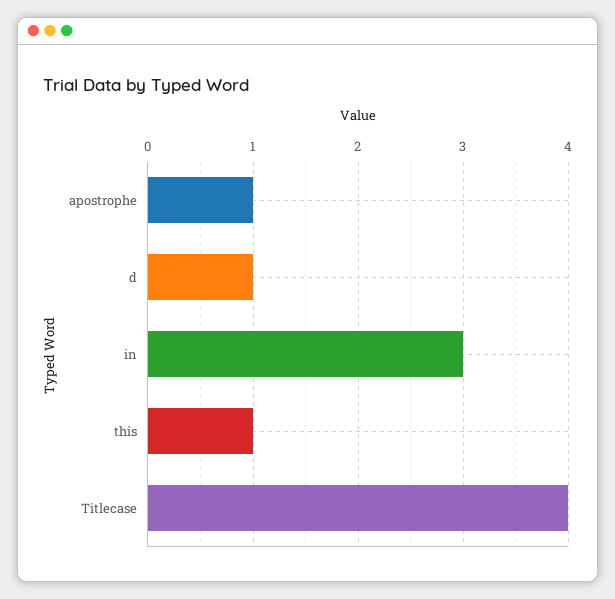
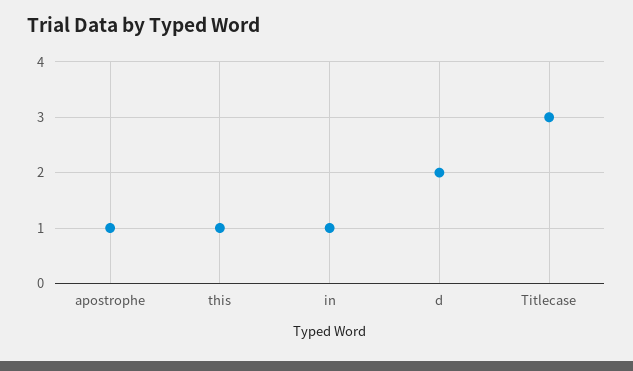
d: 1 -> 2
in: 3 -> 1
Titlecase: 4 -> 3

